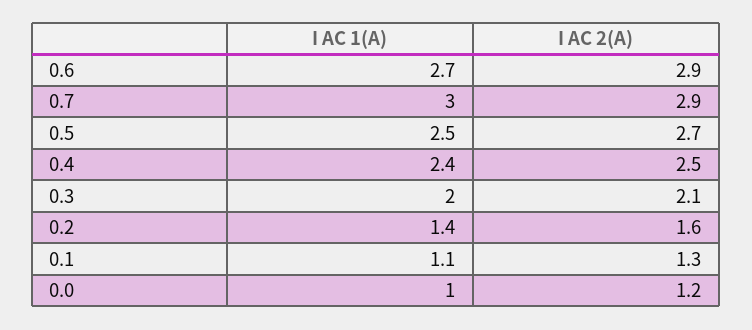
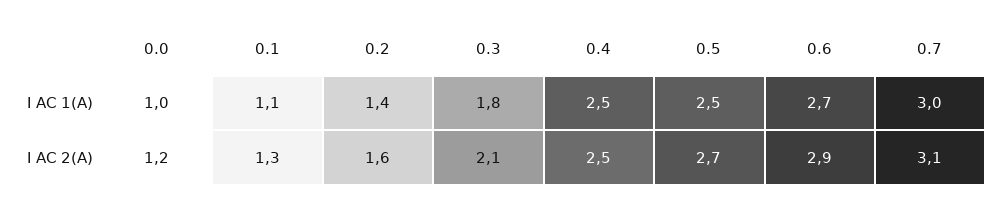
I AC 2(A), 0.7: 2.9 -> 3.1
I AC 1(A), 0.4: 2.4 -> 2.5
I AC 1(A), 0.3: 2 -> 1.8

